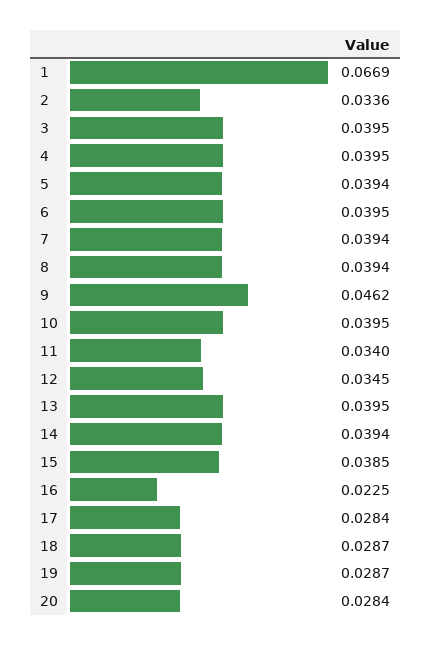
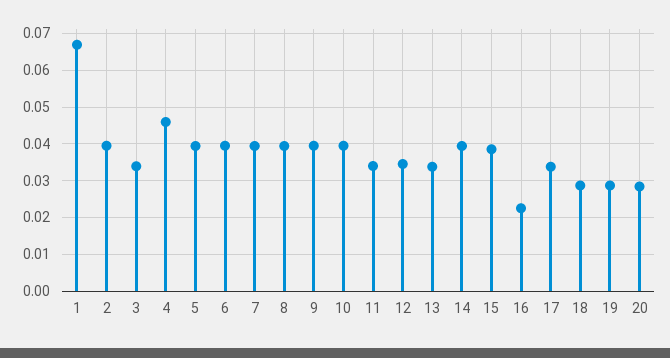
2: 0.0336 -> 0.04
3: 0.0395 -> 0.034
4: 0.0395 -> 0.046
9: 0.0462 -> 0.04
13: 0.0395 -> 0.034
17: 0.0284 -> 0.034

